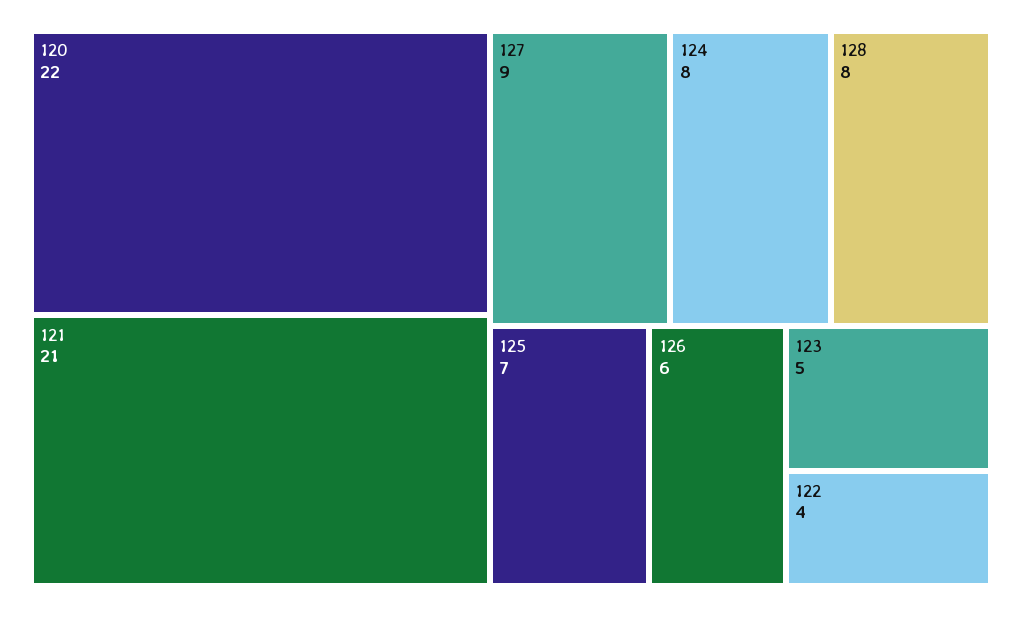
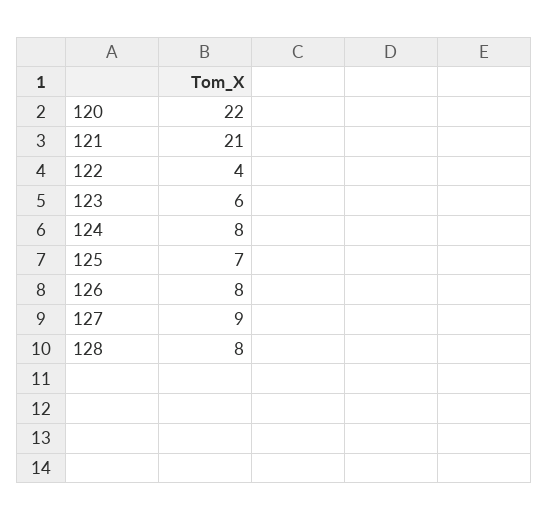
126: 6 -> 8
123: 5 -> 6

